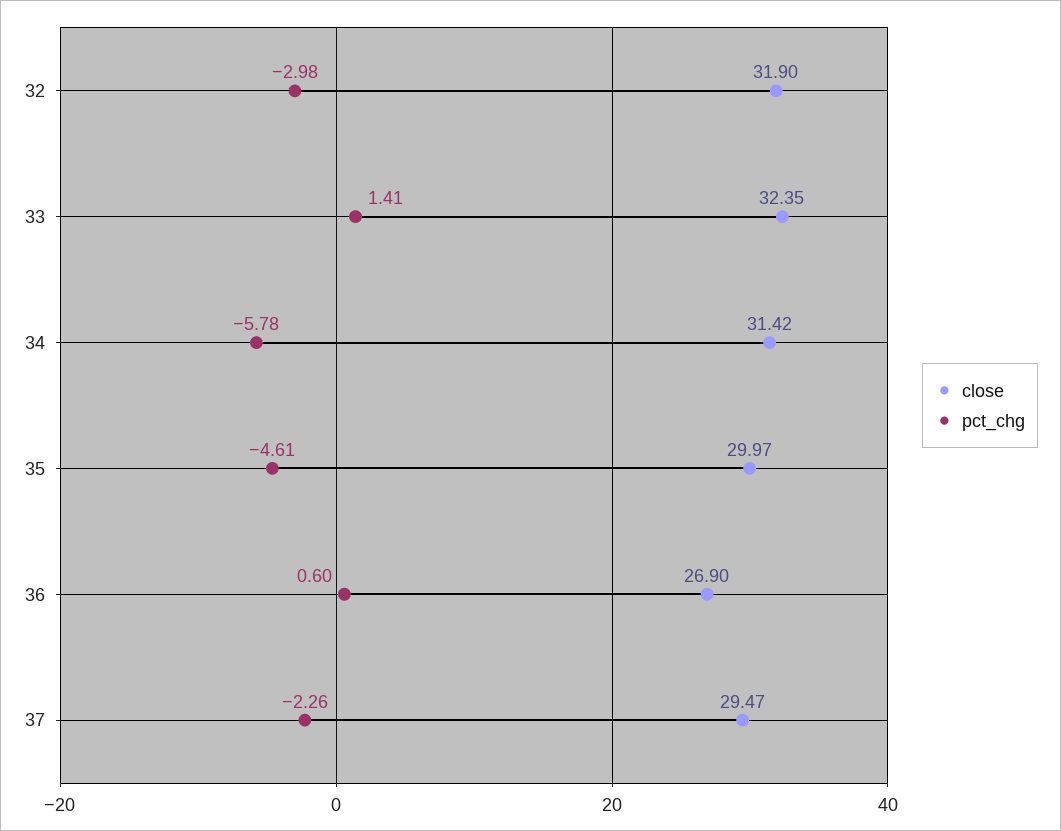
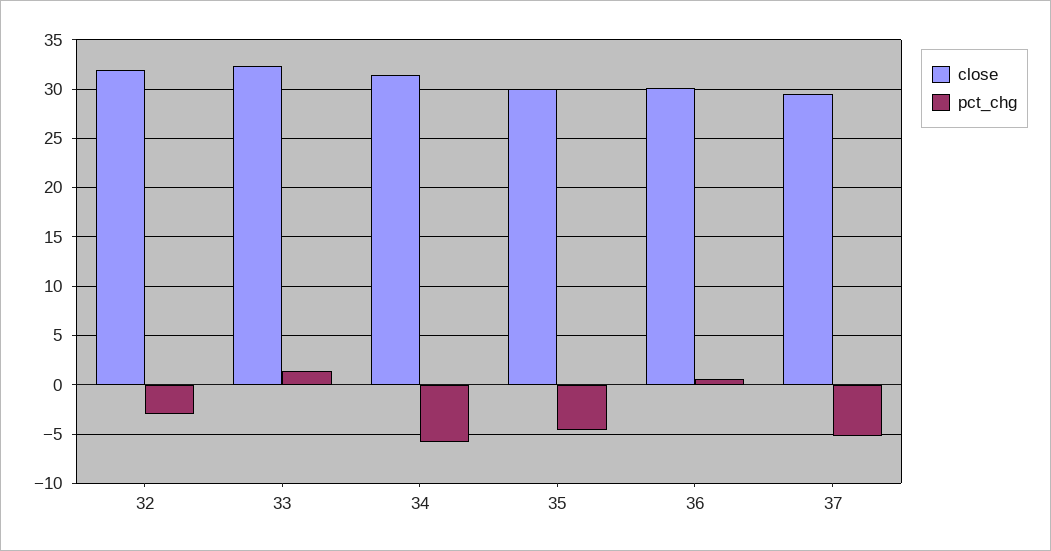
close, 36: 26.9 -> 30
pct_chg, 37: -2.26 -> -5

